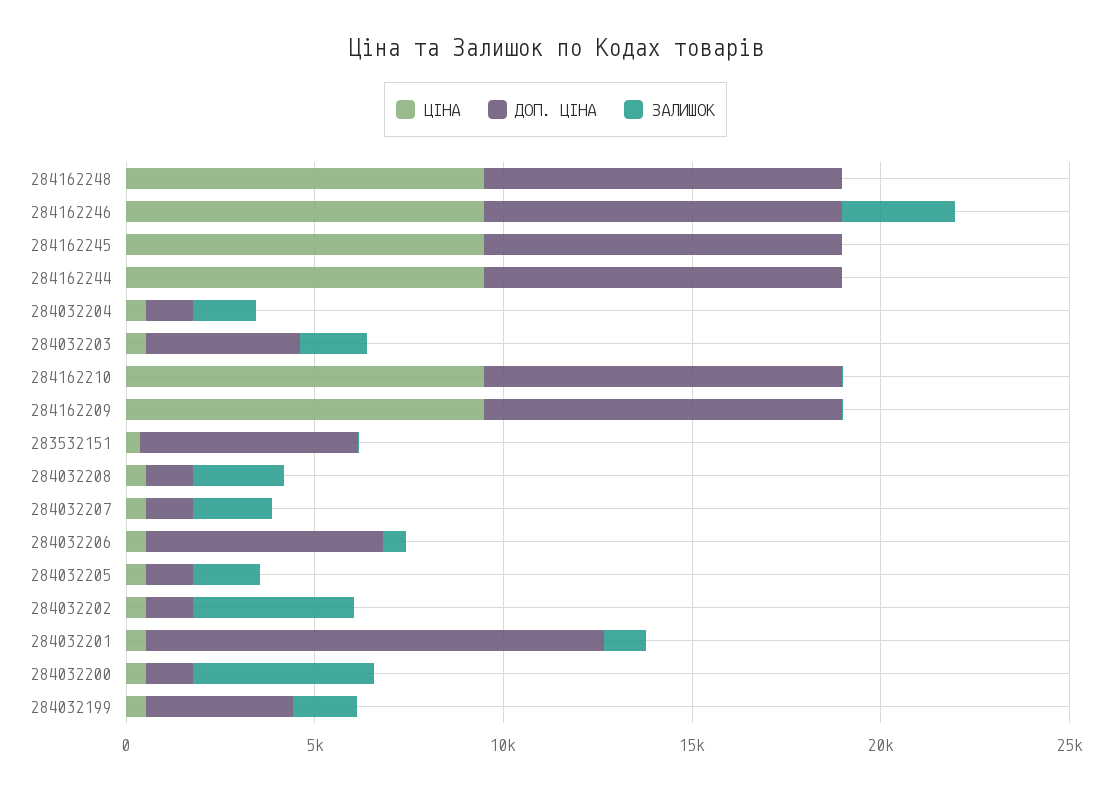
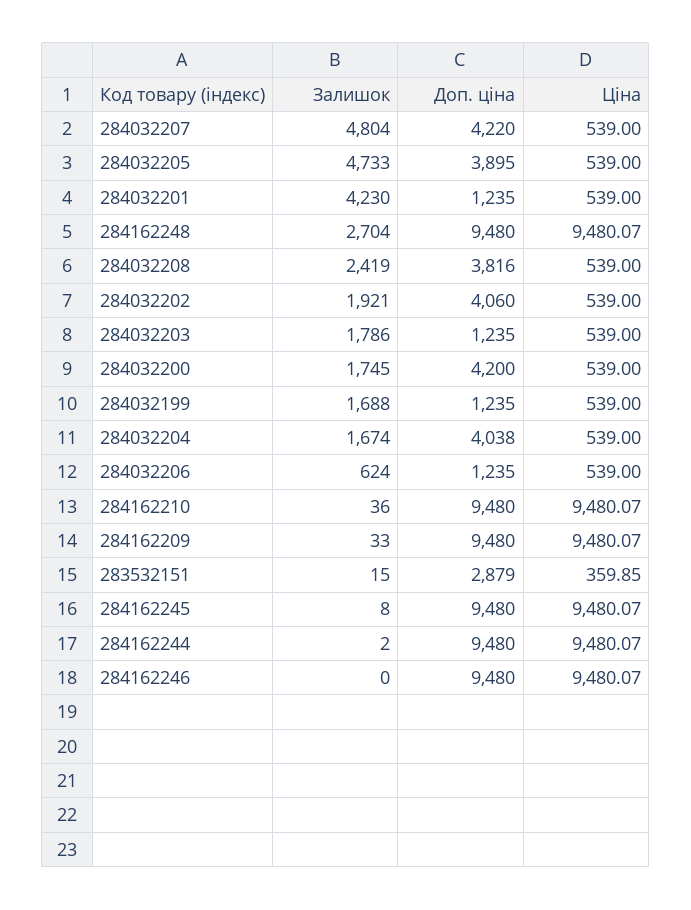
ЗАЛИШОК, 284162248: 0 -> 2704
ЗАЛИШОК, 284162246: 3000 -> 0
ДОП. ЦІНА, 284032204: 1000 -> 4038
ДОП. ЦІНА, 284032203: 4000 -> 1235
ДОП. ЦІНА, 283532151: 6000 -> 2879
ДОП. ЦІНА, 284032208: 1000 -> 3816
ДОП. ЦІНА, 284032207: 1000 -> 4220
ЗАЛИШОК, 284032207: 2000 -> 4804
ДОП. ЦІНА, 284032206: 6000 -> 1235
ДОП. ЦІНА, 284032205: 1000 -> 3895
ЗАЛИШОК, 284032205: 2000 -> 4733
ДОП. ЦІНА, 284032202: 1000 -> 4060
ЗАЛИШОК, 284032202: 4000 -> 1921
ДОП. ЦІНА, 284032201: 12000 -> 1235
ЗАЛИШОК, 284032201: 1000 -> 4230
ДОП. ЦІНА, 284032200: 1000 -> 4200
ЗАЛИШОК, 284032200: 5000 -> 1745
ДОП. ЦІНА, 284032199: 4000 -> 1235

